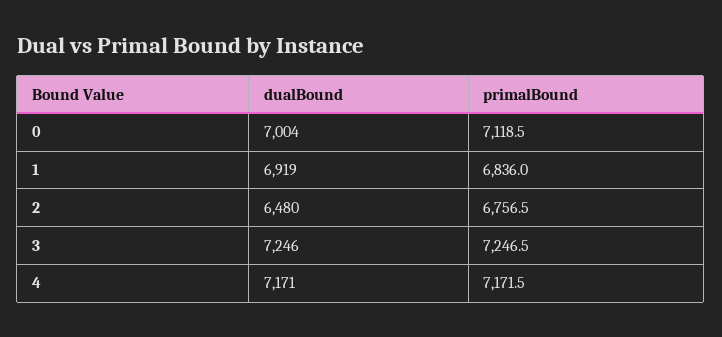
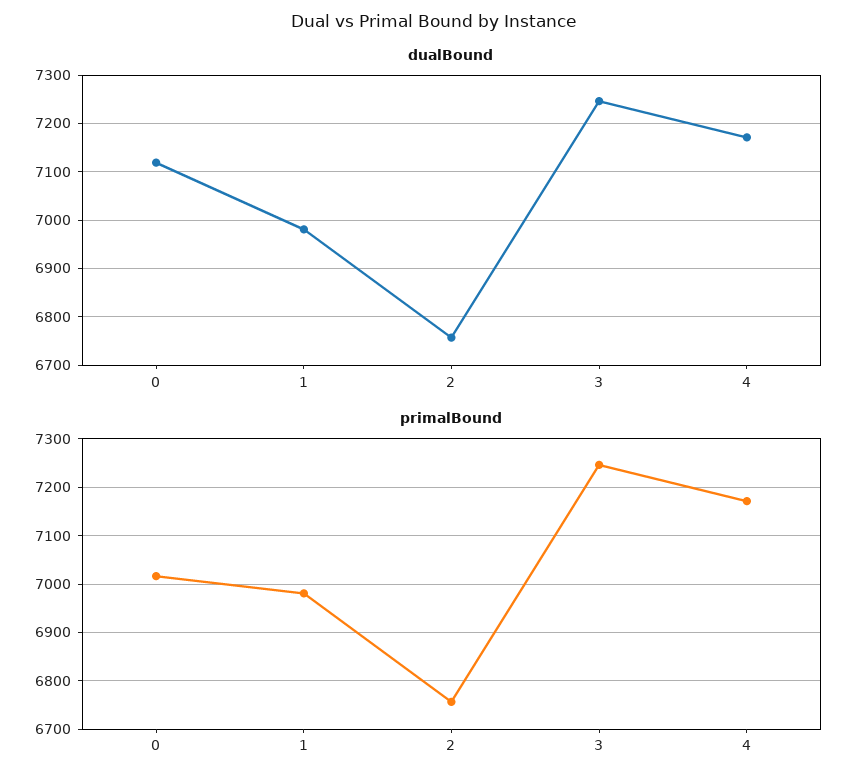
dualBound, 0: 7004 -> 7120
primalBound, 0: 7118.5 -> 7020
dualBound, 1: 6919 -> 6980
primalBound, 1: 6836 -> 6980
dualBound, 2: 6480 -> 6760

